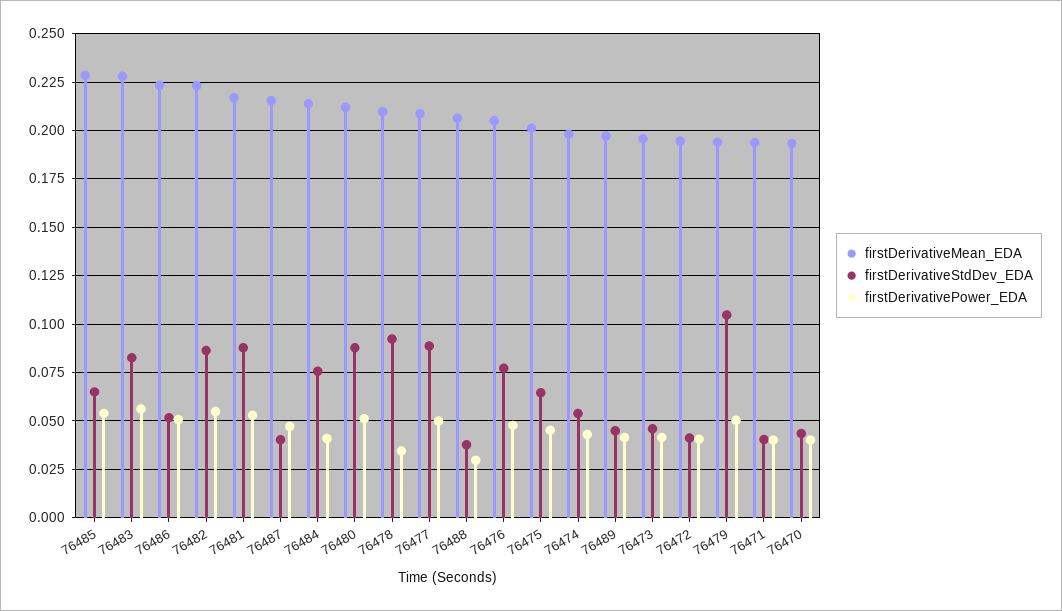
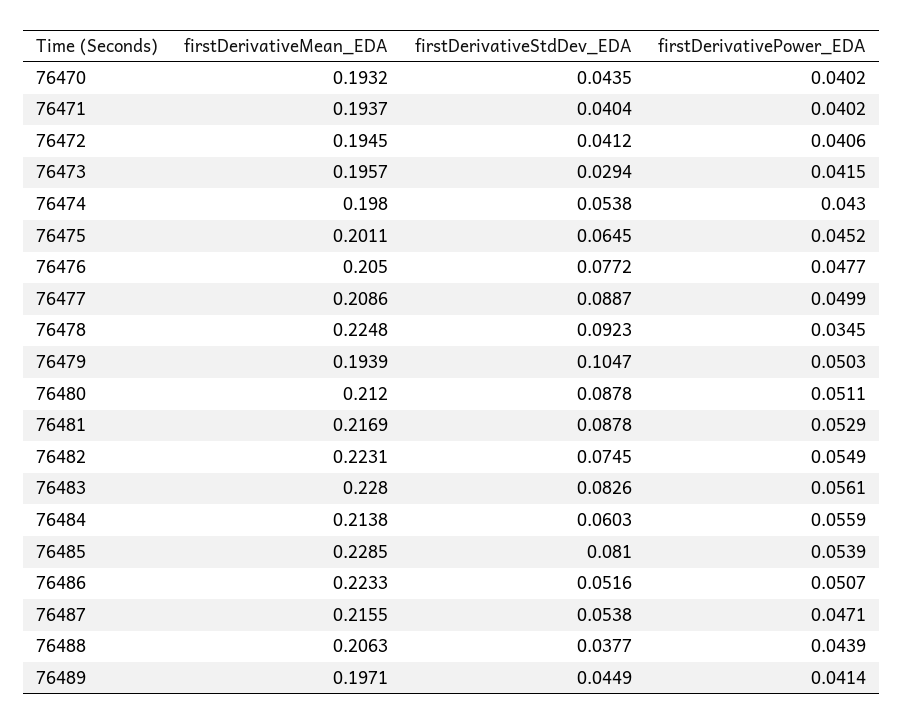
firstDerivativeStdDev_EDA, 76485: 0.065 -> 0.081
firstDerivativeStdDev_EDA, 76482: 0.085 -> 0.0745
firstDerivativeStdDev_EDA, 76487: 0.04 -> 0.0538
firstDerivativeStdDev_EDA, 76484: 0.075 -> 0.0603
firstDerivativePower_EDA, 76484: 0.04 -> 0.0559
firstDerivativeMean_EDA, 76478: 0.21 -> 0.2248
firstDerivativePower_EDA, 76488: 0.03 -> 0.0439
firstDerivativeStdDev_EDA, 76473: 0.045 -> 0.0294

